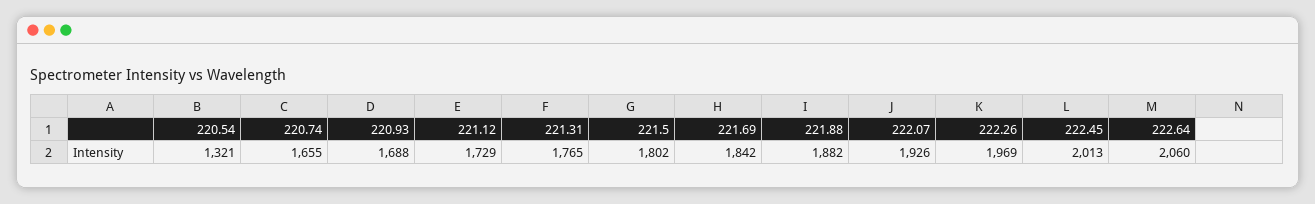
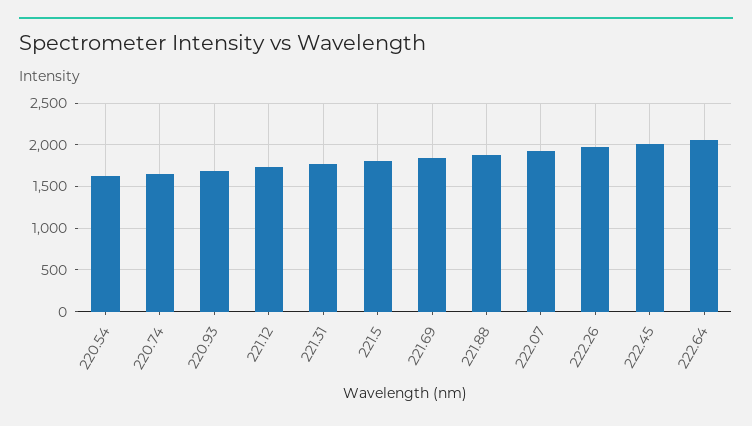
220.54: 1321 -> 1600

